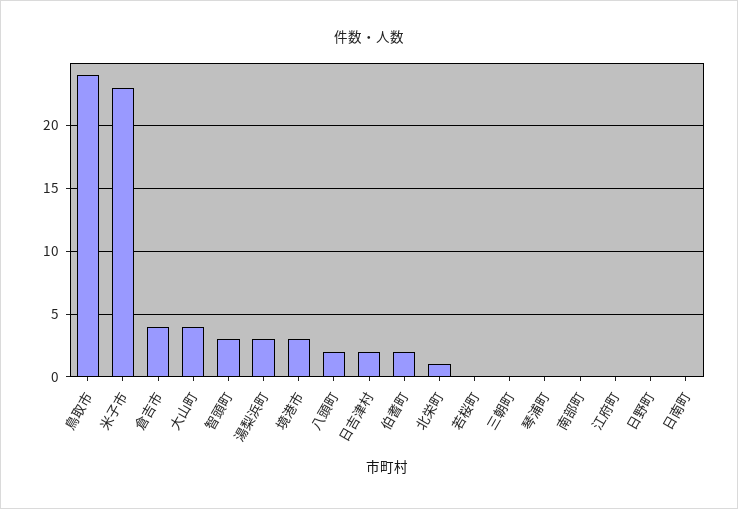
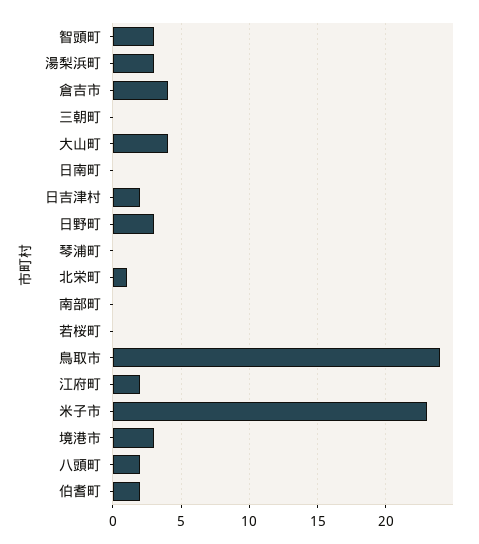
江府町: 0 -> 2
日野町: 0 -> 3

